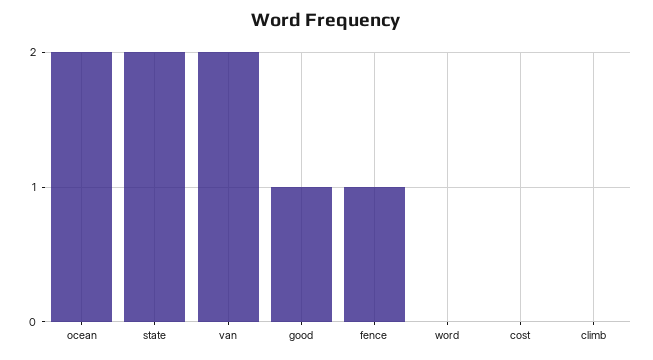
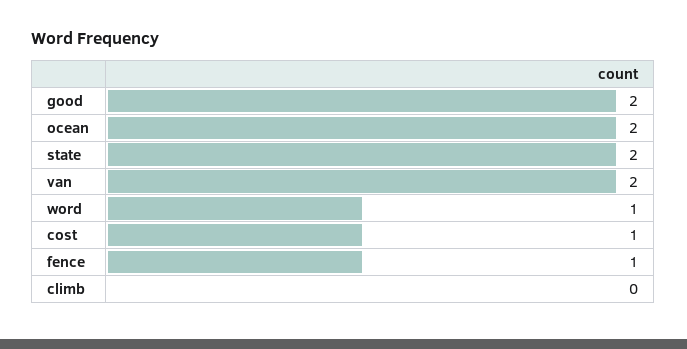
good: 1 -> 2
word: 0 -> 1
cost: 0 -> 1

